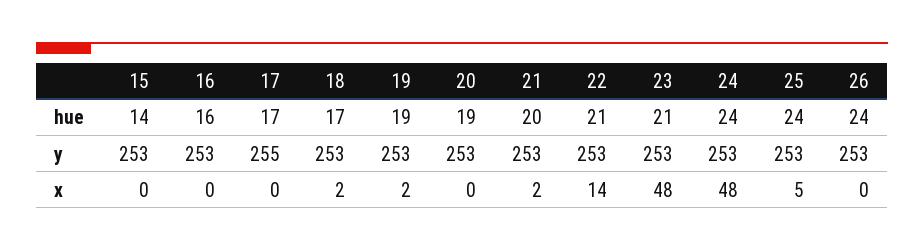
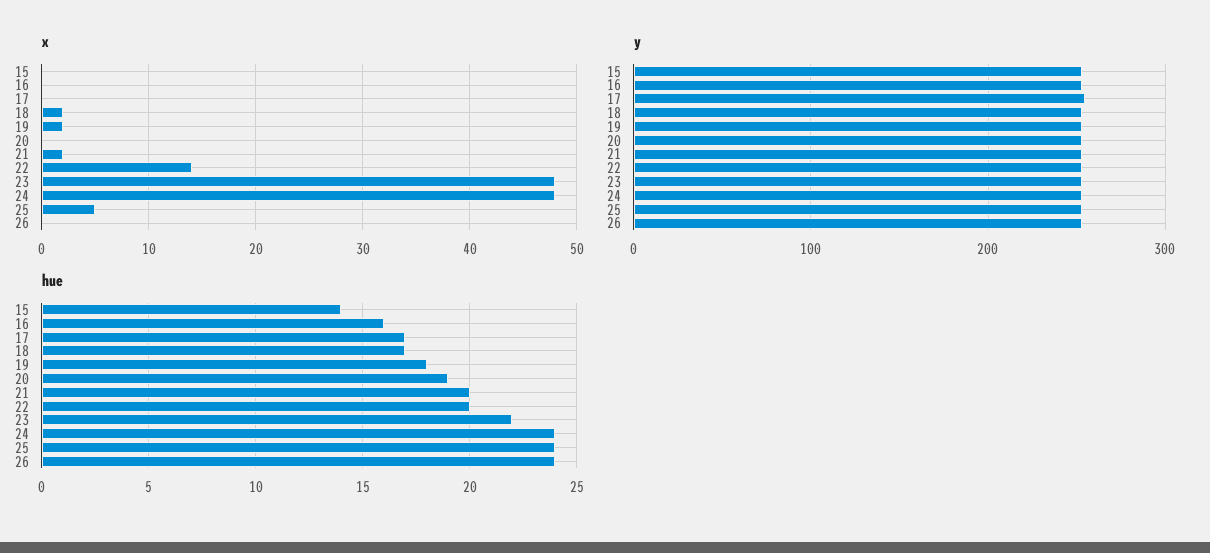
hue, 19: 19 -> 18
hue, 22: 21 -> 20
hue, 23: 21 -> 22

